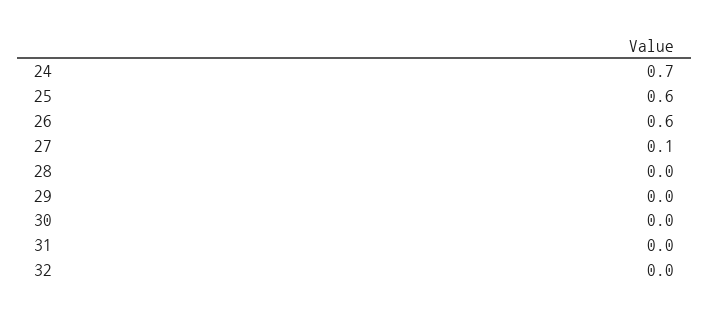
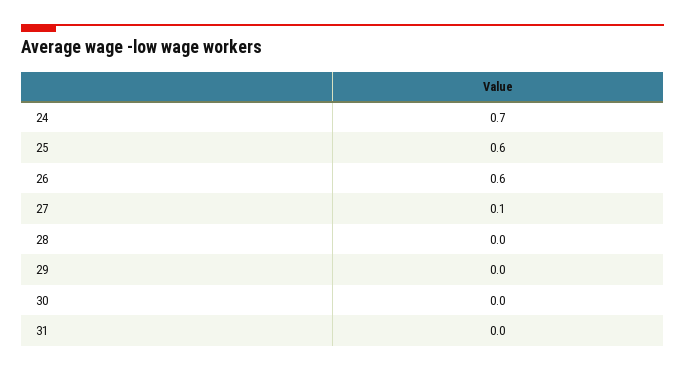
32: 0 -> none

